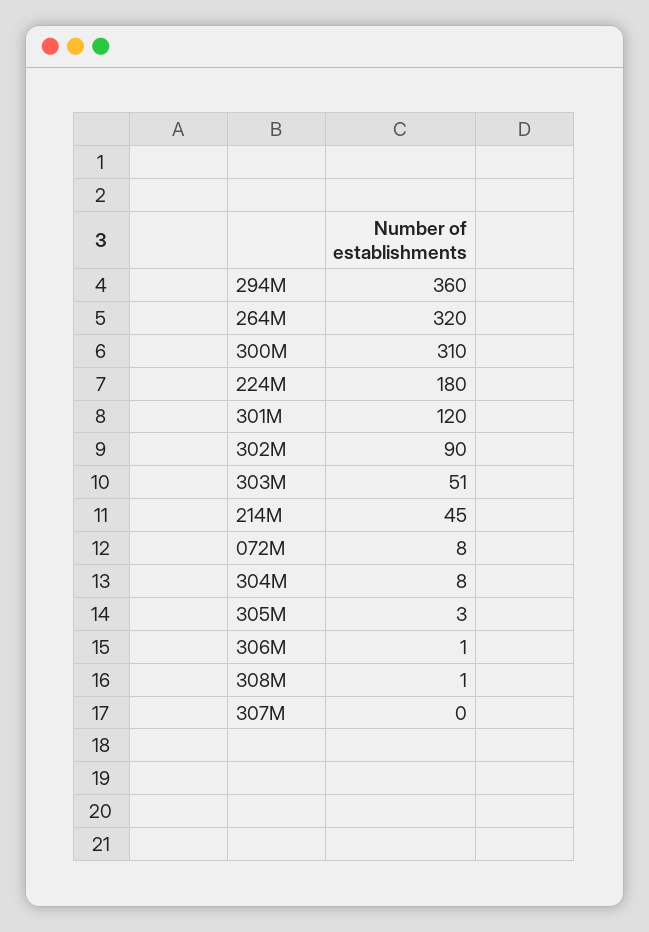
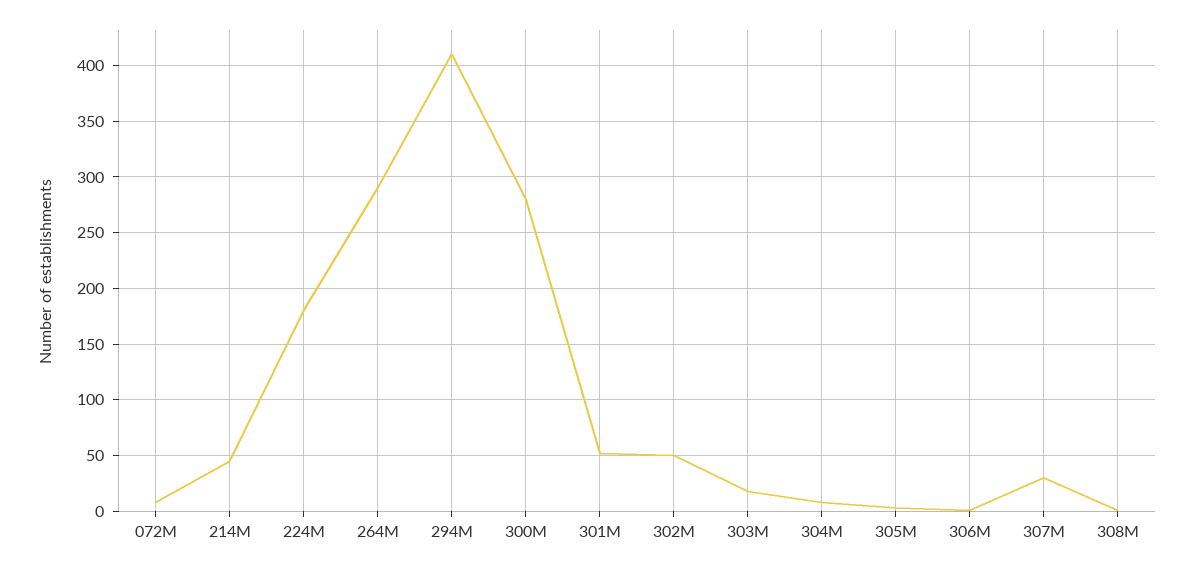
294M: 360 -> 410
264M: 320 -> 290
300M: 310 -> 280
301M: 120 -> 50
302M: 90 -> 50
303M: 51 -> 20
307M: 0 -> 30

